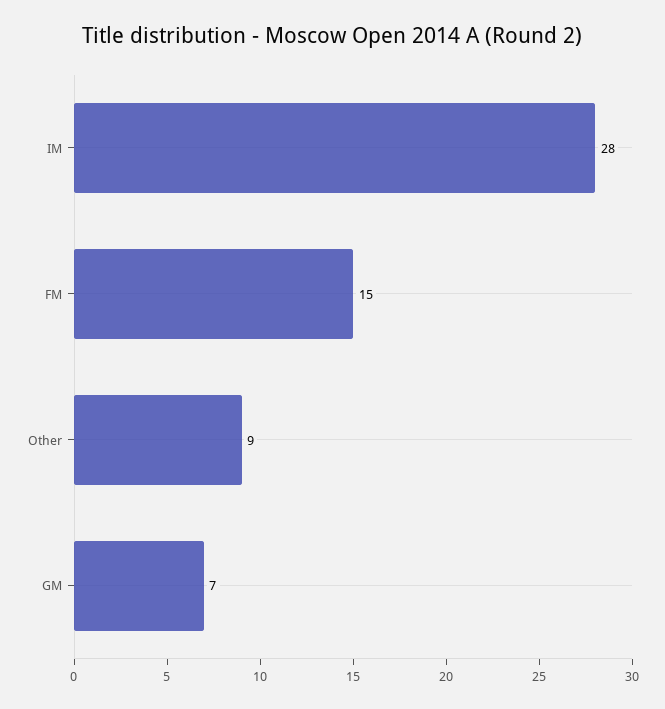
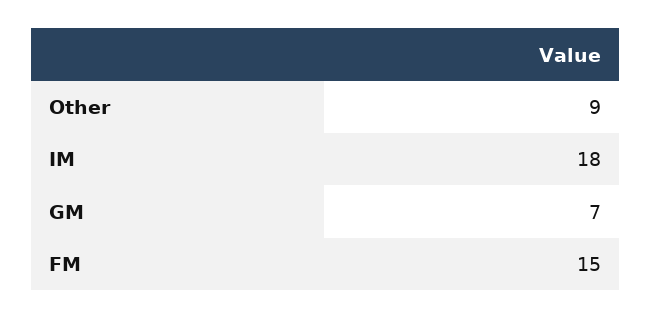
IM: 28 -> 18

